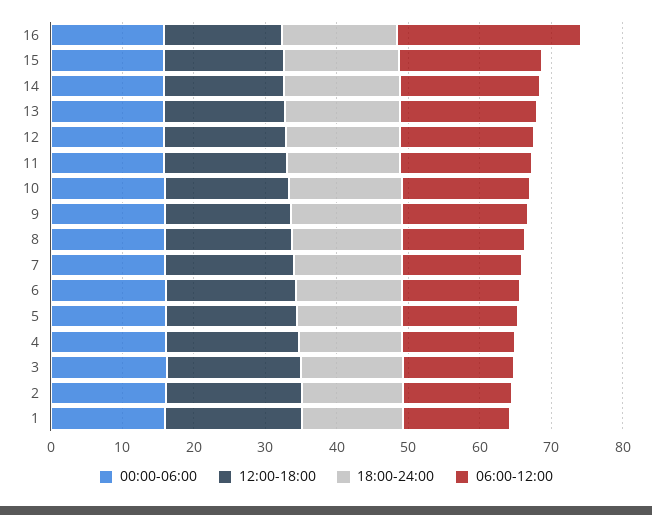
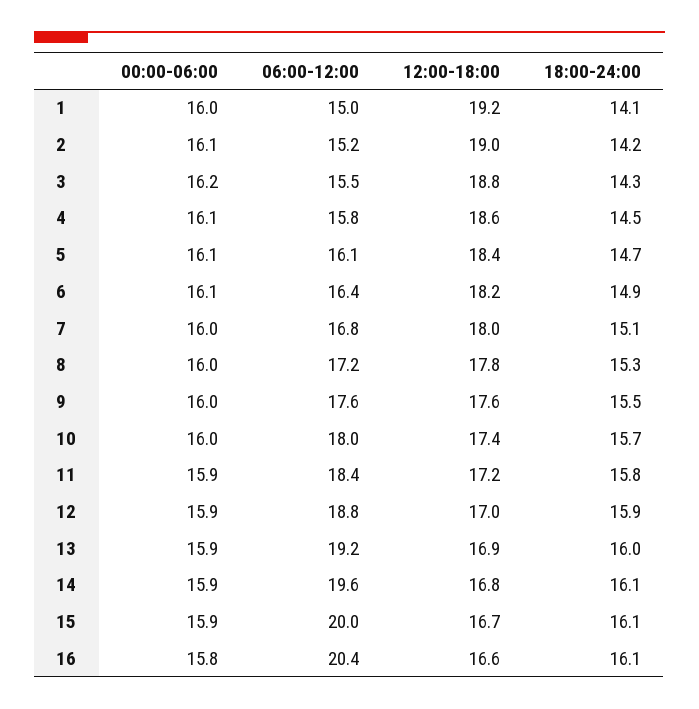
06:00-12:00, 16: 26 -> 20.4

